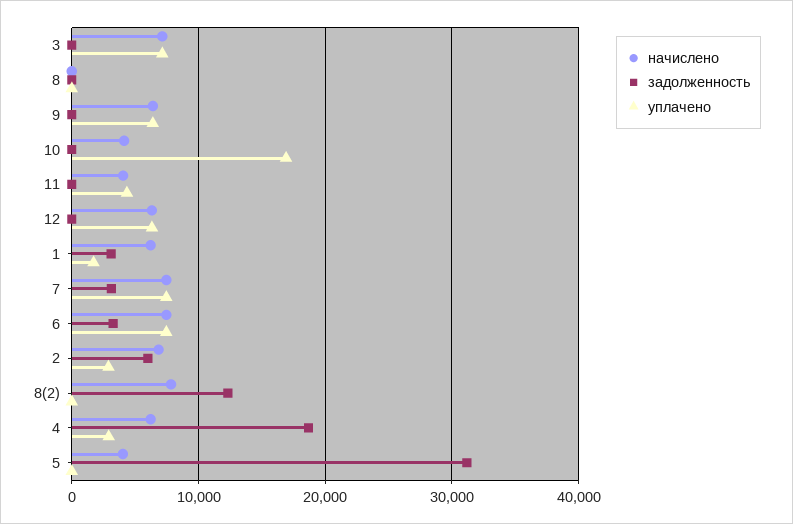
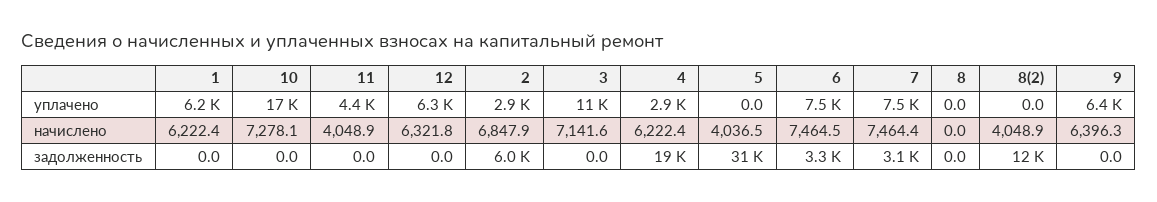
уплачено, 3: 7000 -> 11000
начислено, 10: 4000 -> 7278.1
задолженность, 1: 3000 -> 0
уплачено, 1: 2000 -> 6200
начислено, 8(2): 8000 -> 4048.9

